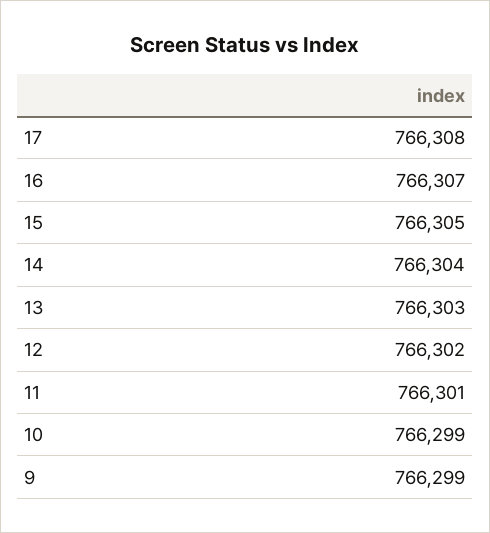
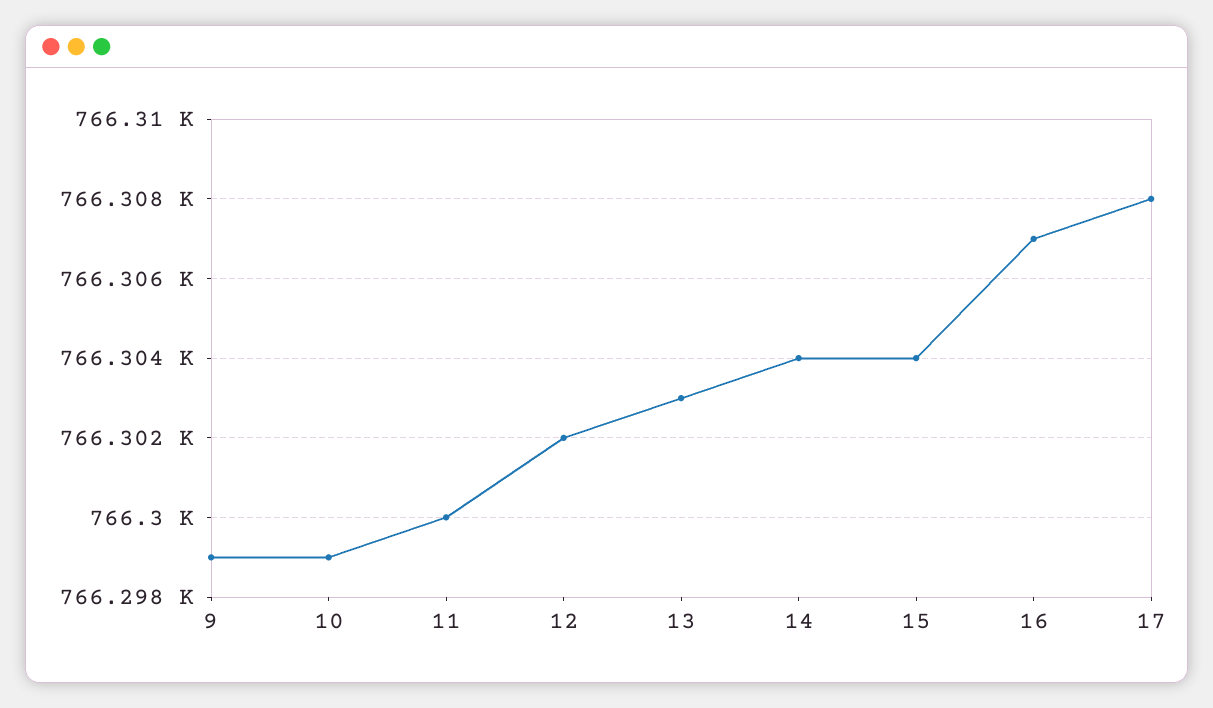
15: 766305 -> 766304
11: 766301 -> 766300

